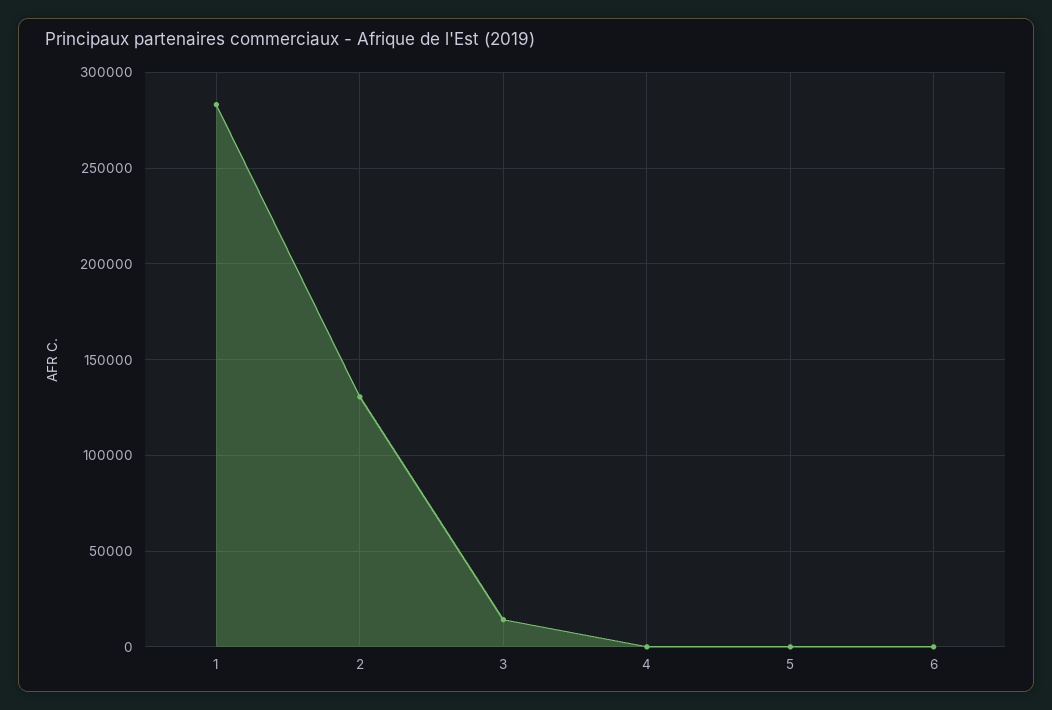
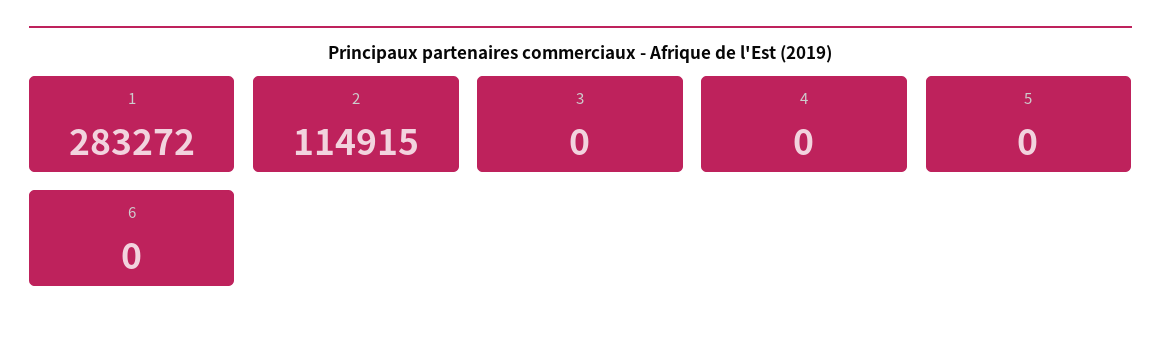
2: 130000 -> 114915
3: 15000 -> 0

